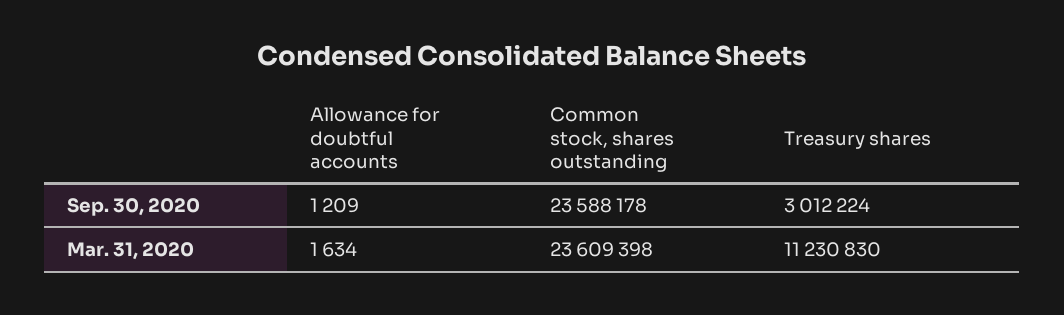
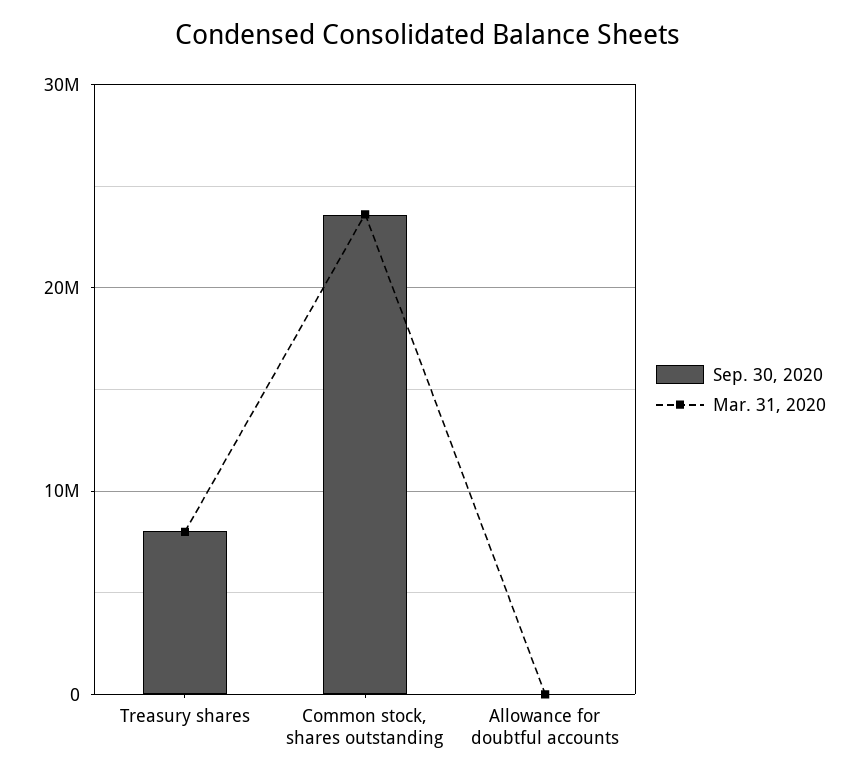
Sep. 30, 2020, Treasury shares: 3012224 -> 8000000
Mar. 31, 2020, Treasury shares: 11230830 -> 8000000

